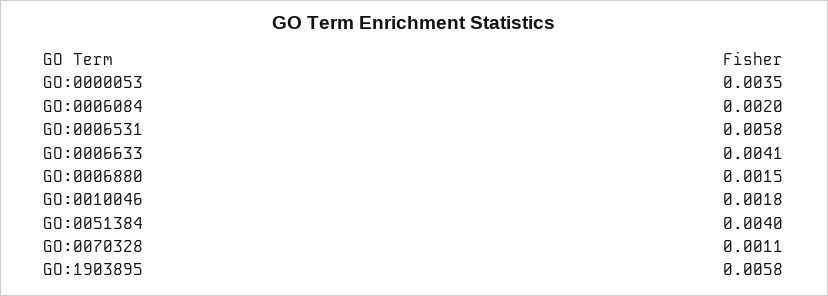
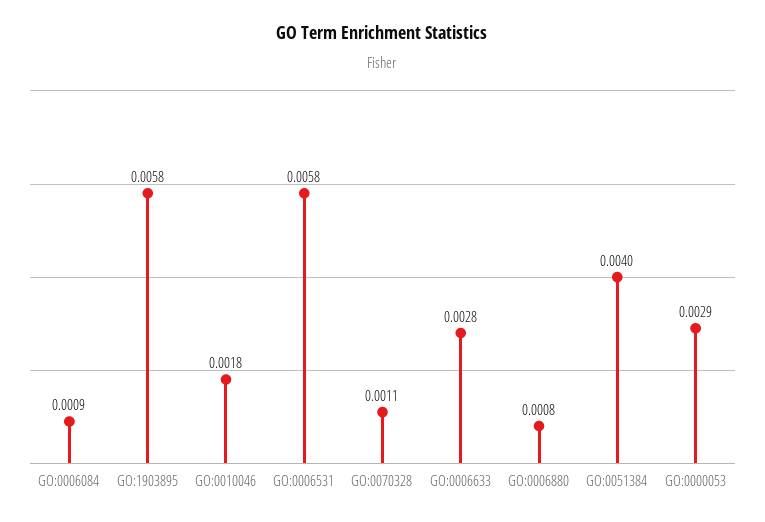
GO:0000053: 0.0035 -> 0.0029
GO:0006084: 0.002 -> 0.0009
GO:0006633: 0.0041 -> 0.0028
GO:0006880: 0.0015 -> 0.0008

